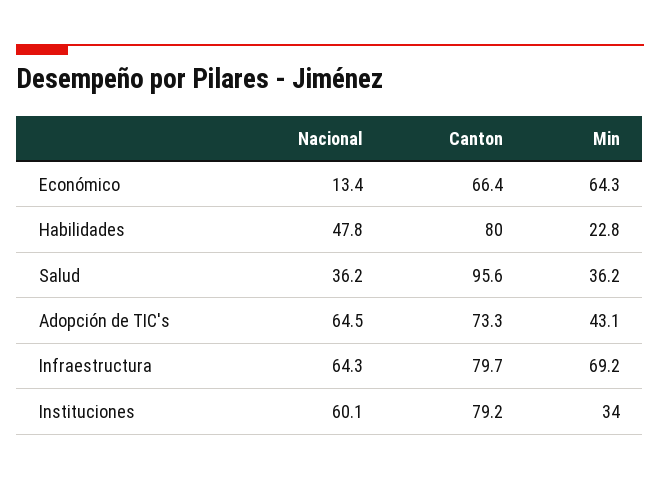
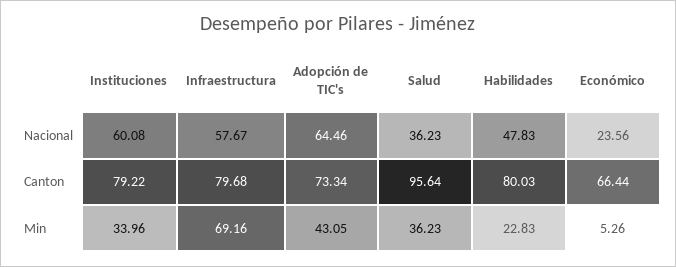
Nacional, Económico: 13.4 -> 23.56
Min, Económico: 64.3 -> 5.26
Nacional, Infraestructura: 64.3 -> 57.67

